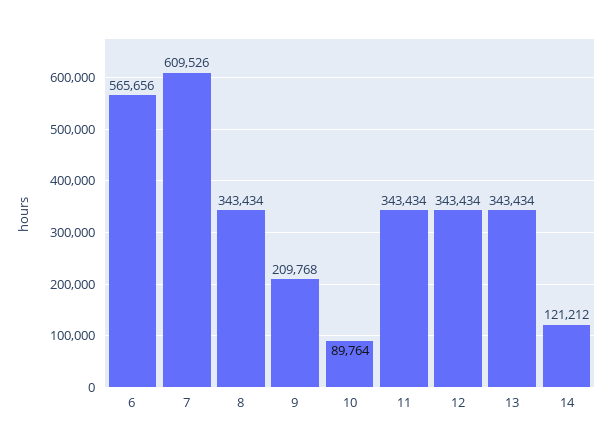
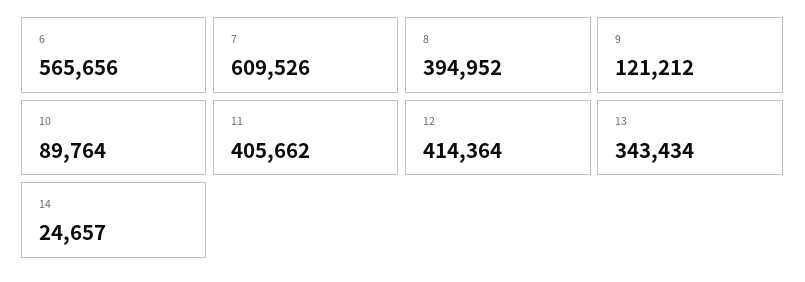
8: 343434 -> 394952
9: 209768 -> 121212
11: 343434 -> 405662
12: 343434 -> 414364
14: 121212 -> 24657

